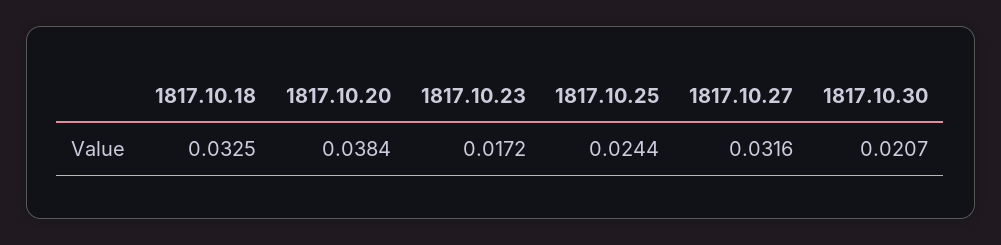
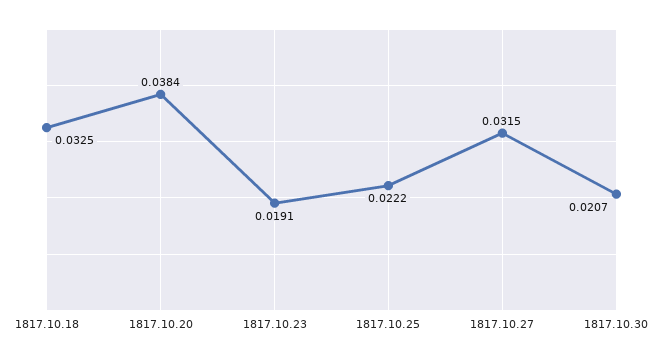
1817.10.23: 0.0172 -> 0.0191
1817.10.25: 0.0244 -> 0.0222
1817.10.27: 0.0316 -> 0.0315

